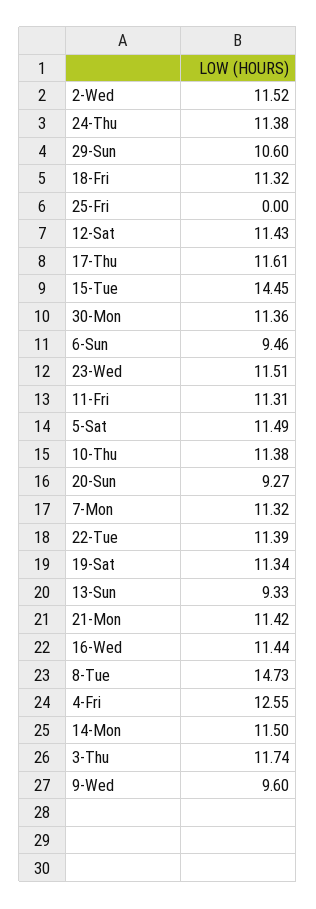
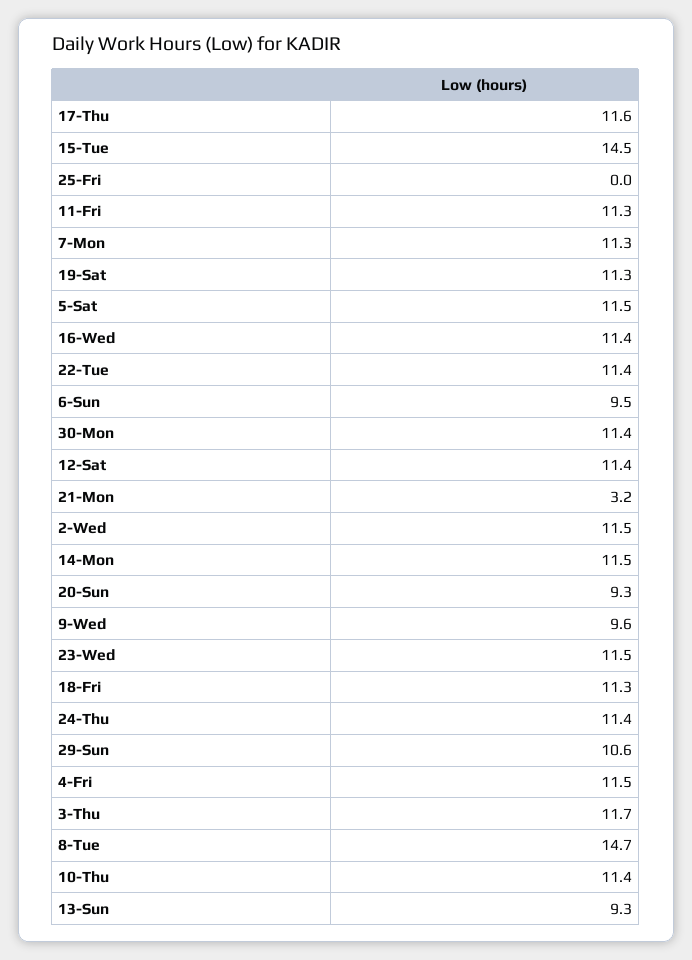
21-Mon: 11.42 -> 3.2
4-Fri: 12.55 -> 11.5

